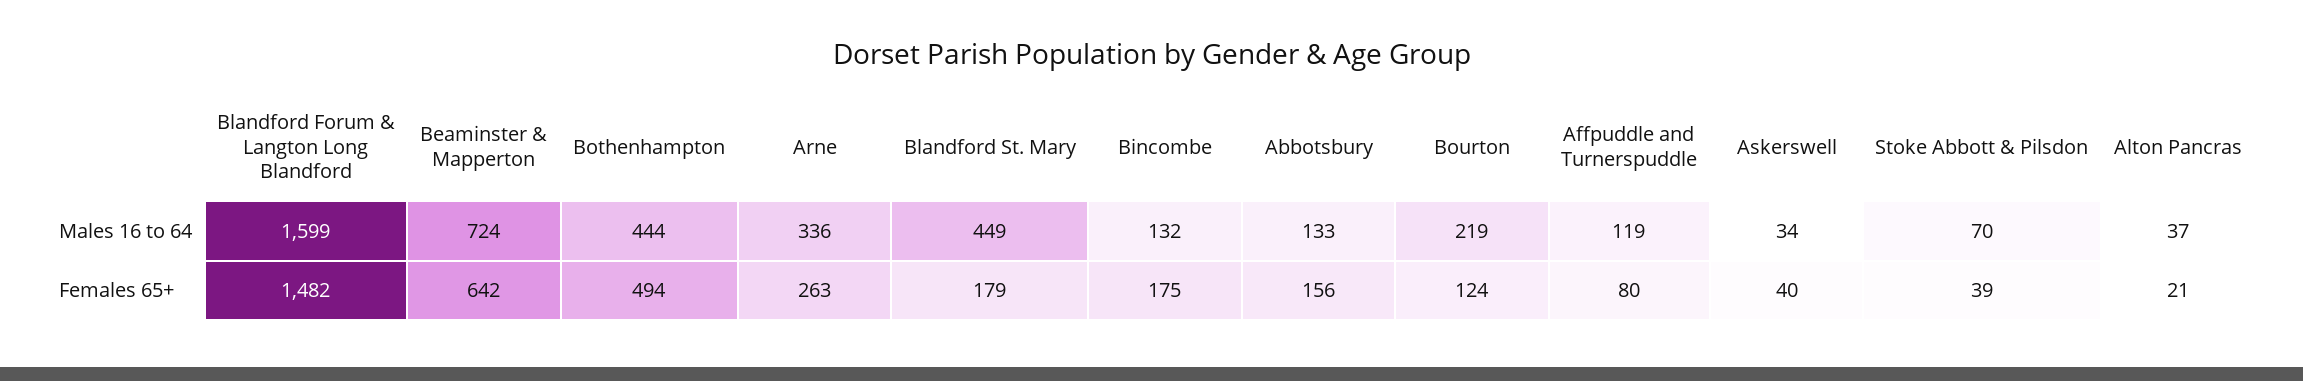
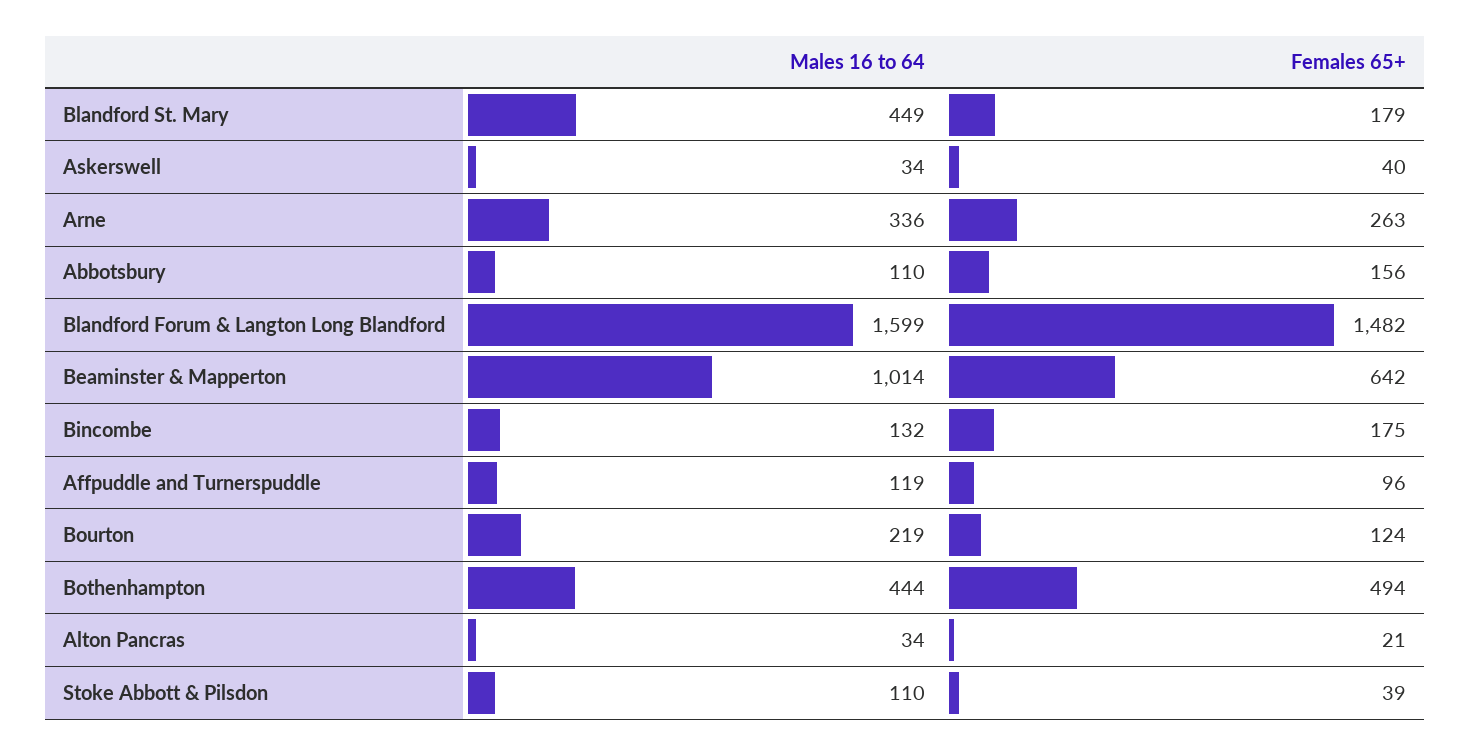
Beaminster & Mapperton, Males 16 to 64: 724 -> 1014
Abbotsbury, Males 16 to 64: 133 -> 110
Stoke Abbott & Pilsdon, Males 16 to 64: 70 -> 110
Alton Pancras, Males 16 to 64: 37 -> 34
Affpuddle and Turnerspuddle, Females 65+: 80 -> 96

